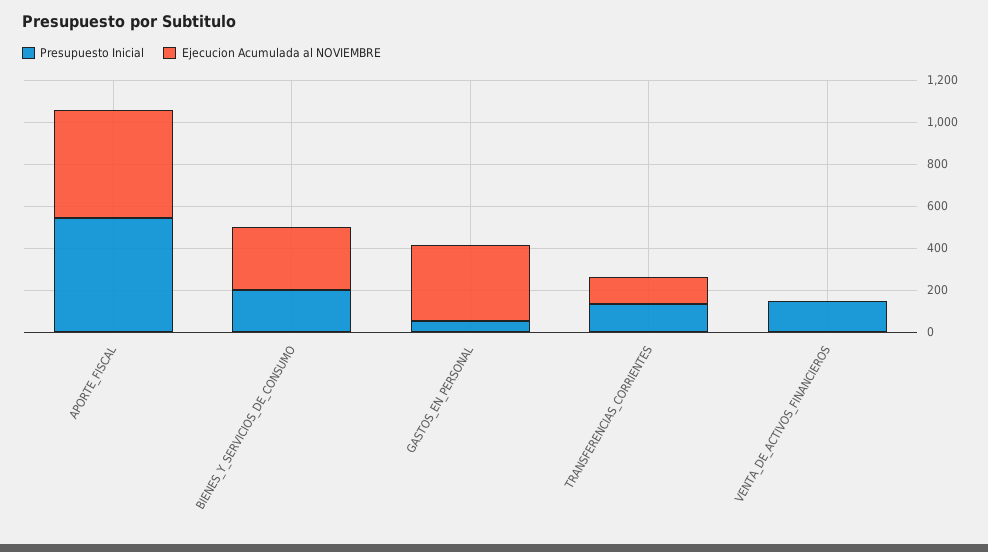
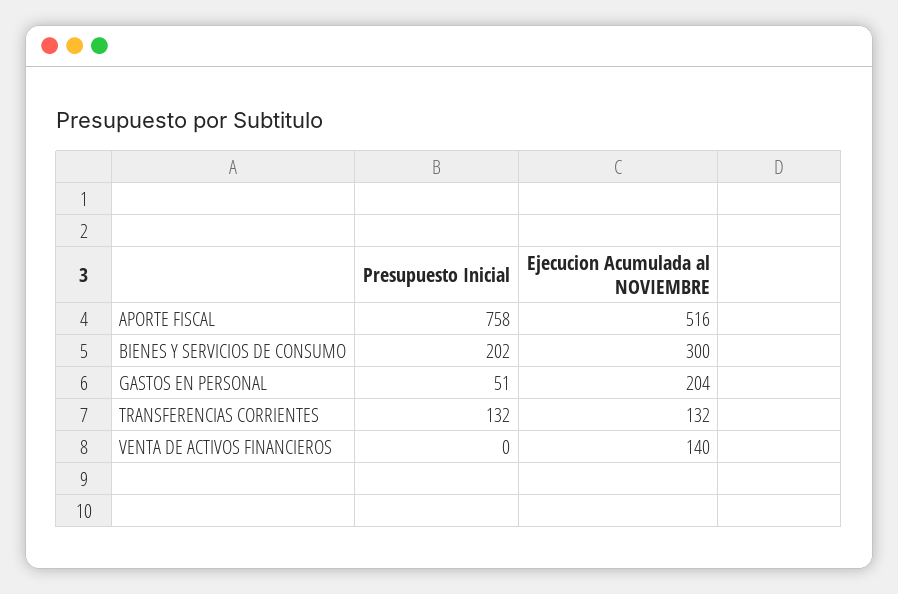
Presupuesto Inicial, APORTE_FISCAL: 550 -> 758
Ejecucion Acumulada al NOVIEMBRE, GASTOS_EN_PERSONAL: 350 -> 204
Presupuesto Inicial, VENTA_DE_ACTIVOS_FINANCIEROS: 150 -> 0
Ejecucion Acumulada al NOVIEMBRE, VENTA_DE_ACTIVOS_FINANCIEROS: 0 -> 140

